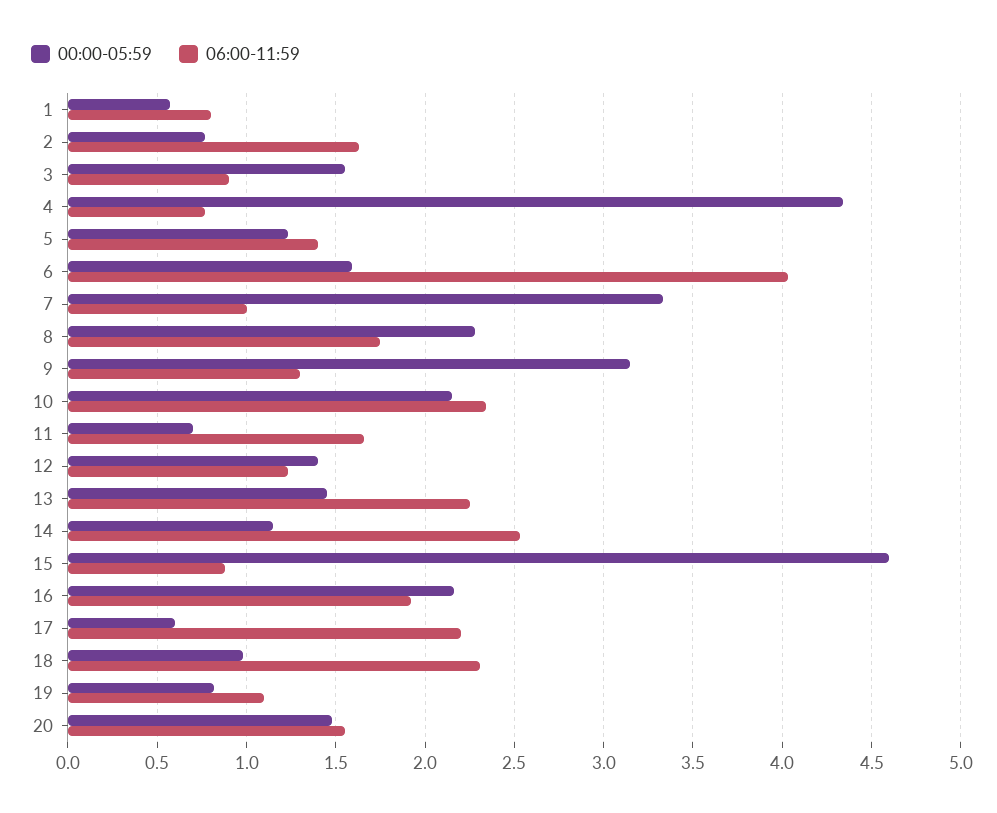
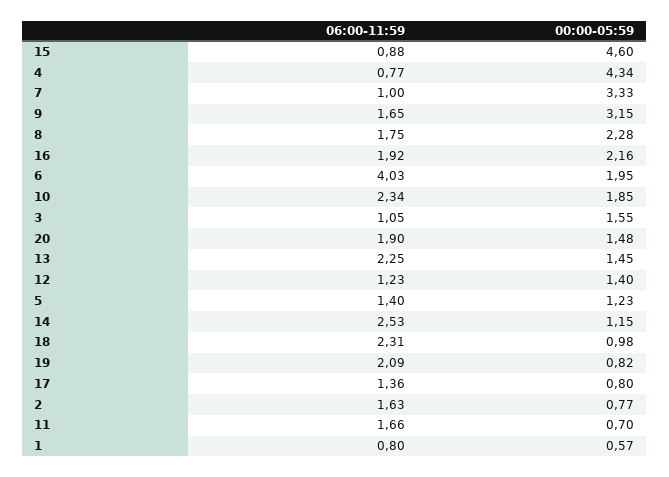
06:00-11:59, 3: 0.9 -> 1.05
00:00-05:59, 6: 1.6 -> 1.95
06:00-11:59, 9: 1.3 -> 1.65
00:00-05:59, 10: 2.15 -> 1.85
00:00-05:59, 17: 0.6 -> 0.8
06:00-11:59, 17: 2.2 -> 1.36
06:00-11:59, 19: 1.1 -> 2.09
06:00-11:59, 20: 1.55 -> 1.9

